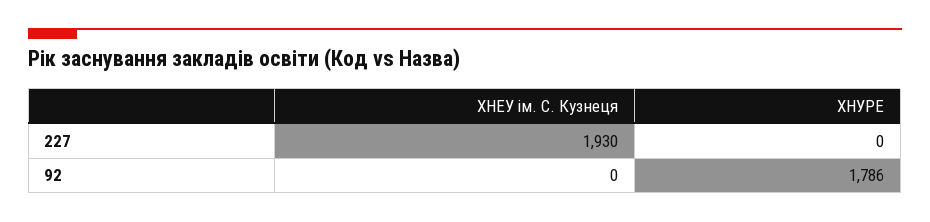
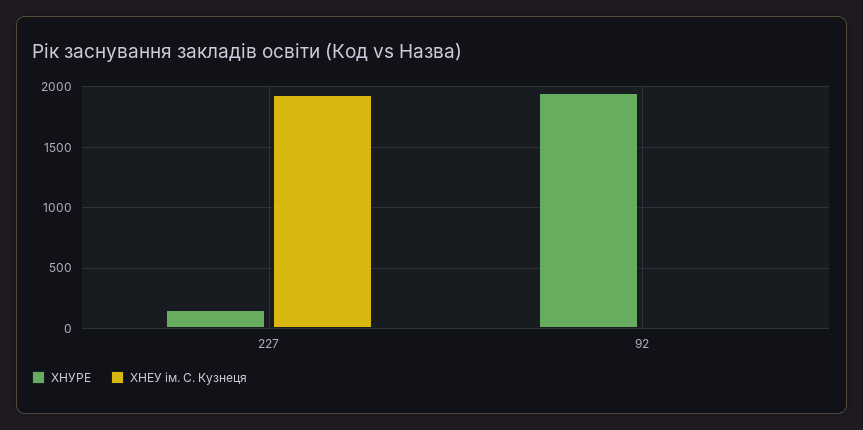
ХНУРЕ, 227: 0 -> 150
ХНУРЕ, 92: 1786 -> 1950

